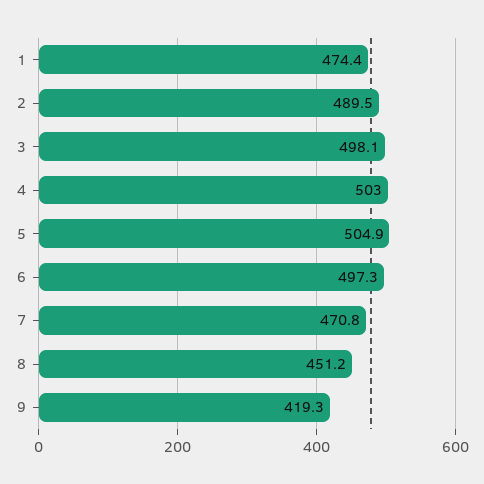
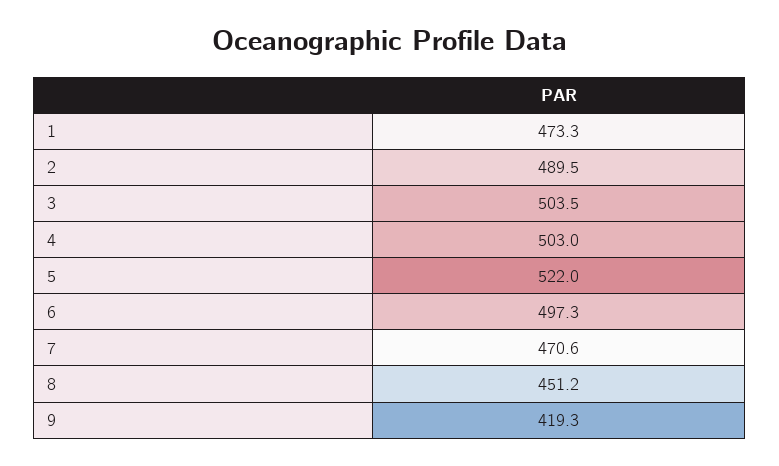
1: 474.4 -> 473.3
3: 498.1 -> 503.5
5: 504.9 -> 522
7: 470.8 -> 470.6

